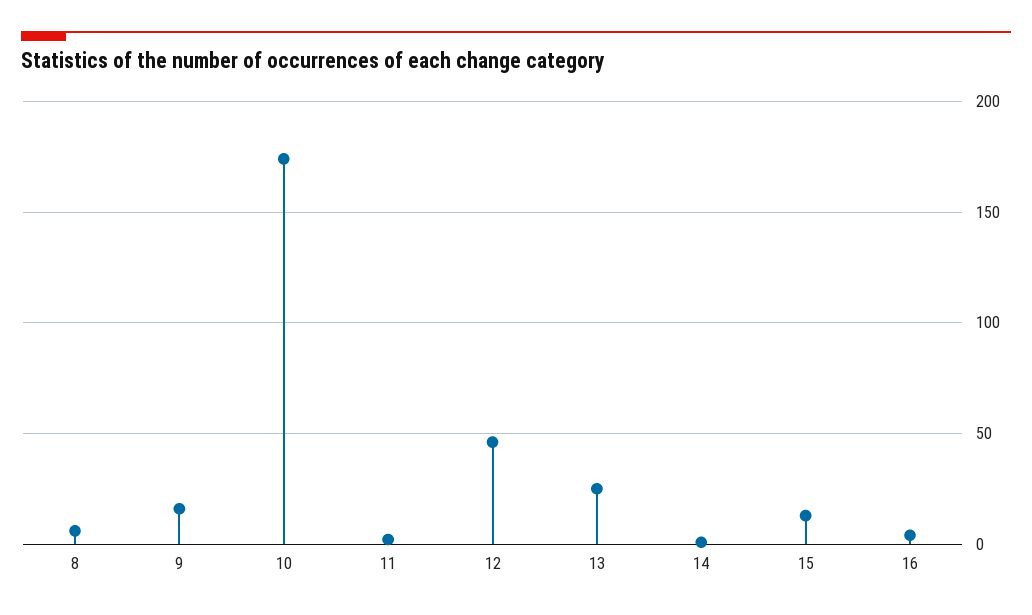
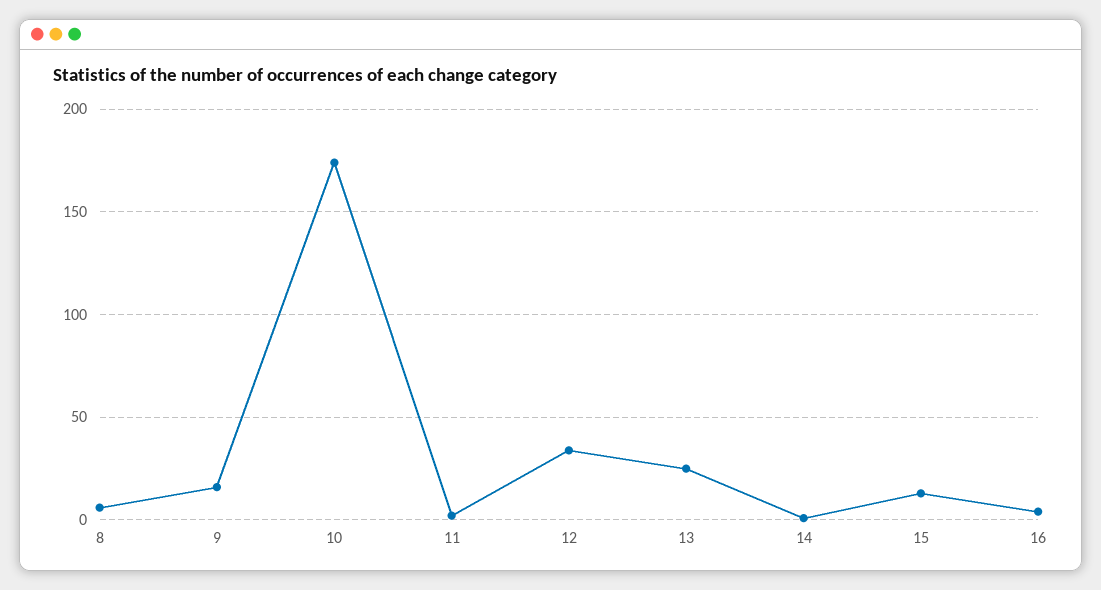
12: 45 -> 35

